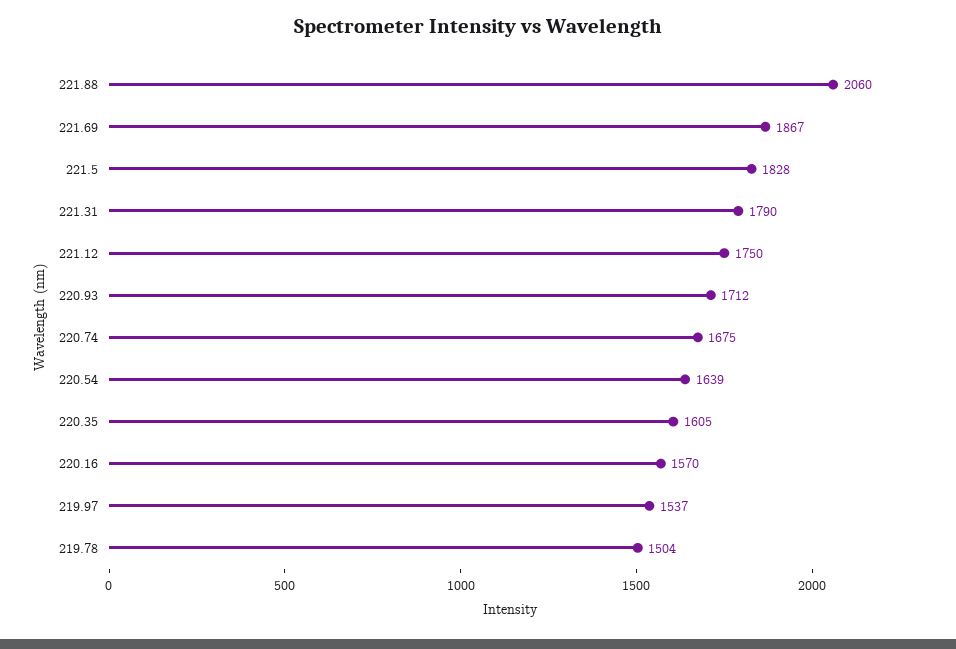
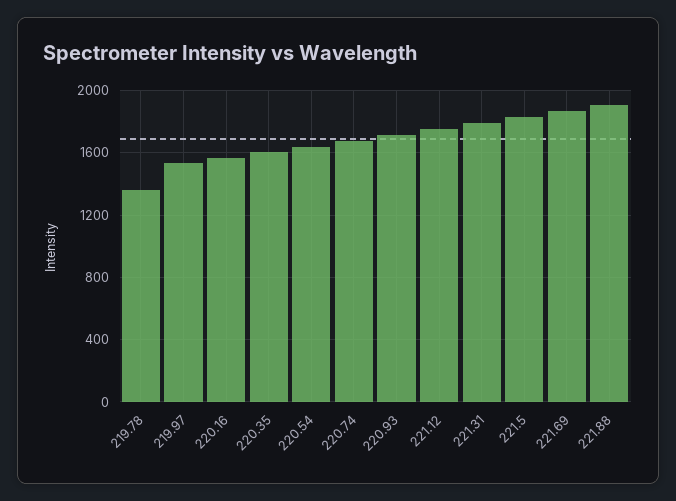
221.88: 2060 -> 1900
219.78: 1504 -> 1350

